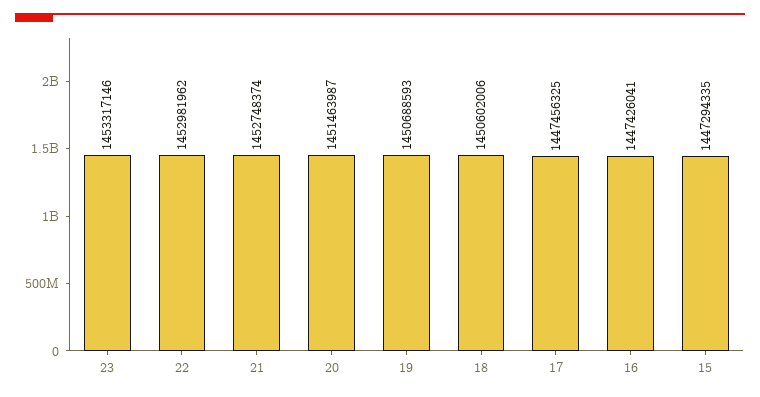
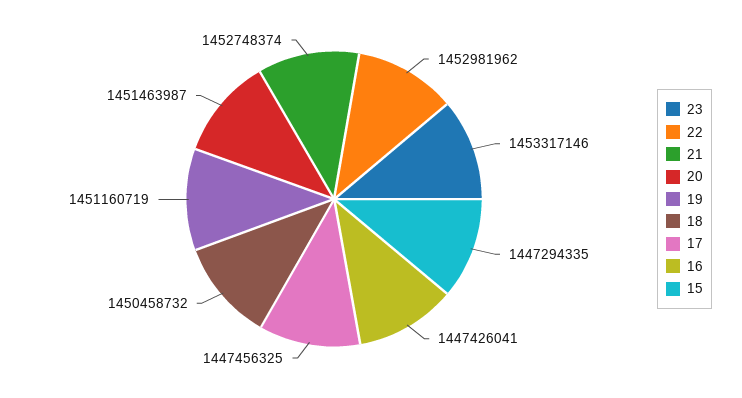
19: 1450688593 -> 1451160719
18: 1450602006 -> 1450458732

